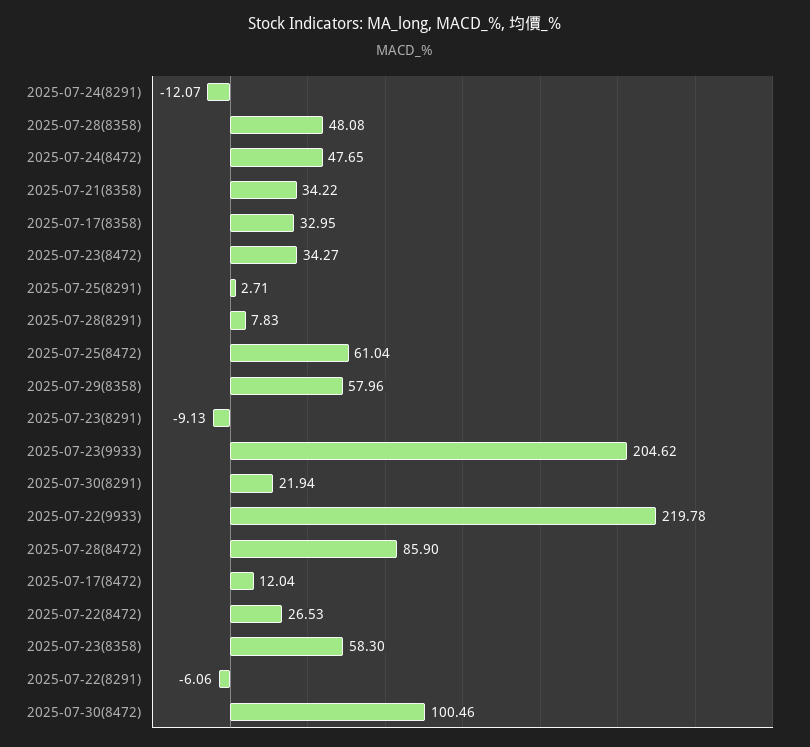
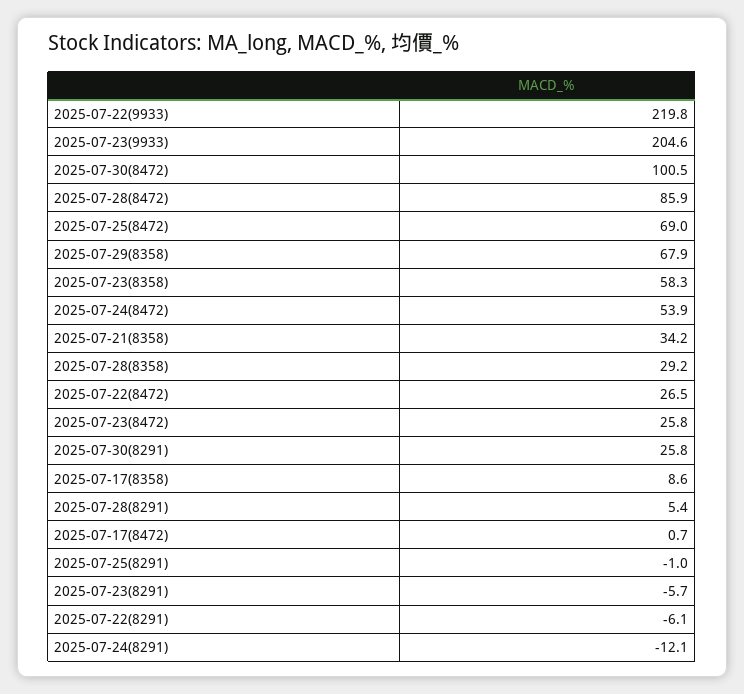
2025-07-28(8358): 48.08 -> 29.2
2025-07-24(8472): 47.65 -> 53.9
2025-07-17(8358): 32.95 -> 8.6
2025-07-23(8472): 34.27 -> 25.8
2025-07-25(8291): 2.71 -> -1
2025-07-28(8291): 7.83 -> 5.4
2025-07-25(8472): 61.04 -> 69
2025-07-29(8358): 57.96 -> 67.9
2025-07-23(8291): -9.13 -> -5.7
2025-07-30(8291): 21.94 -> 25.8
2025-07-17(8472): 12.04 -> 0.7

